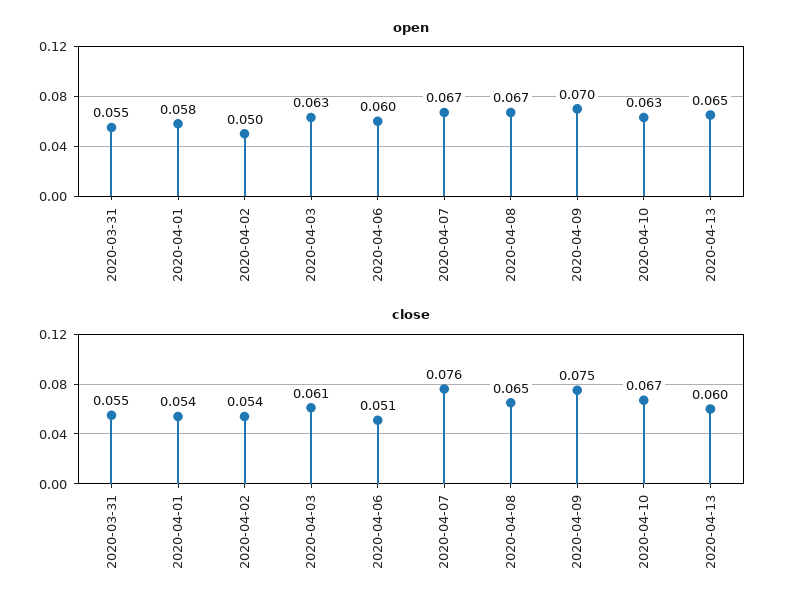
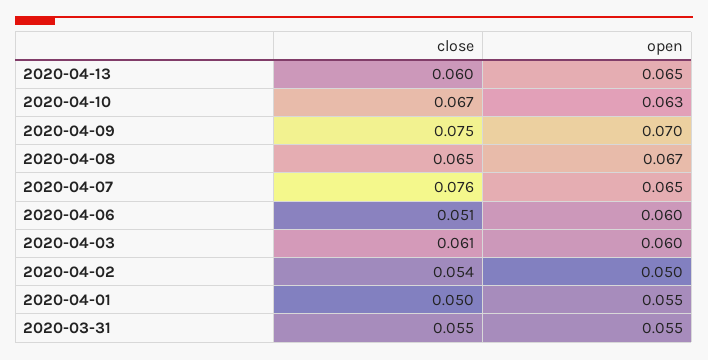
open, 2020-04-01: 0.058 -> 0.055
open, 2020-04-03: 0.063 -> 0.06
open, 2020-04-07: 0.067 -> 0.065
close, 2020-04-01: 0.054 -> 0.05

